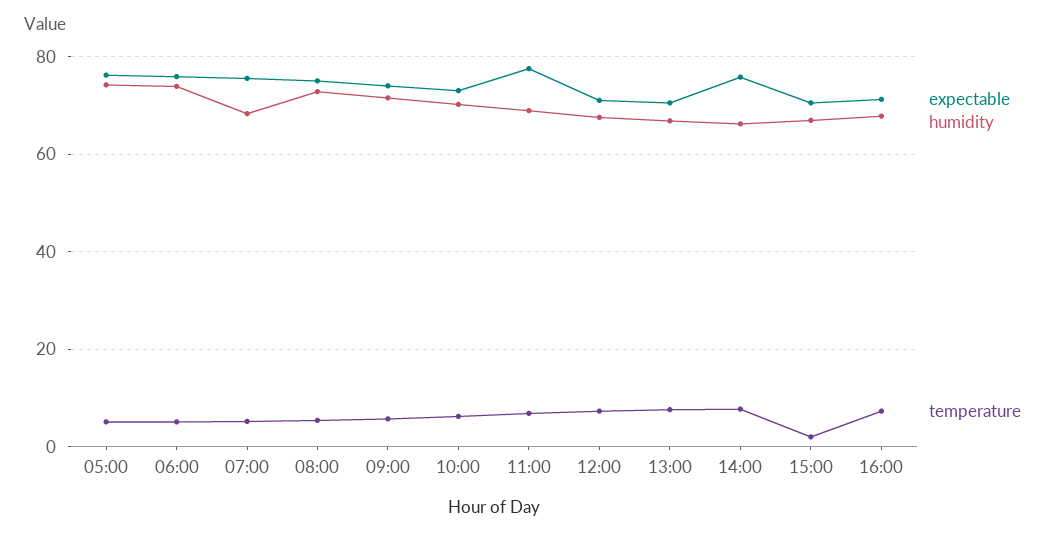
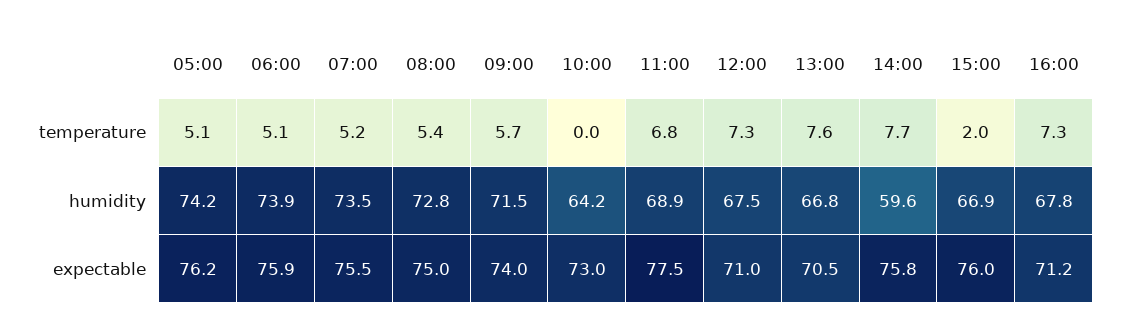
humidity, 07:00: 68 -> 73.5
humidity, 10:00: 70 -> 64.2
temperature, 10:00: 6 -> 0
humidity, 14:00: 66 -> 59.6
expectable, 15:00: 70 -> 76

